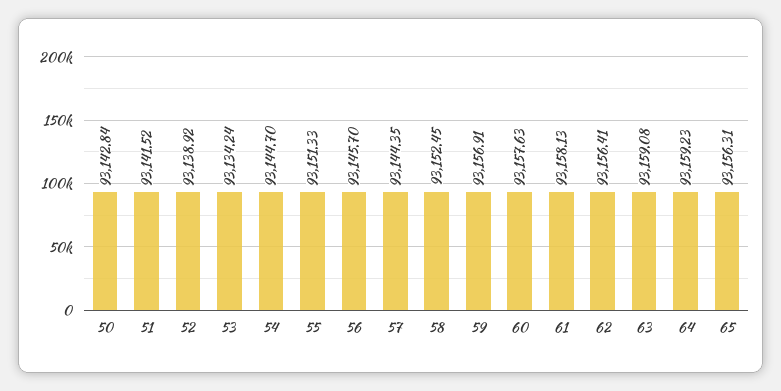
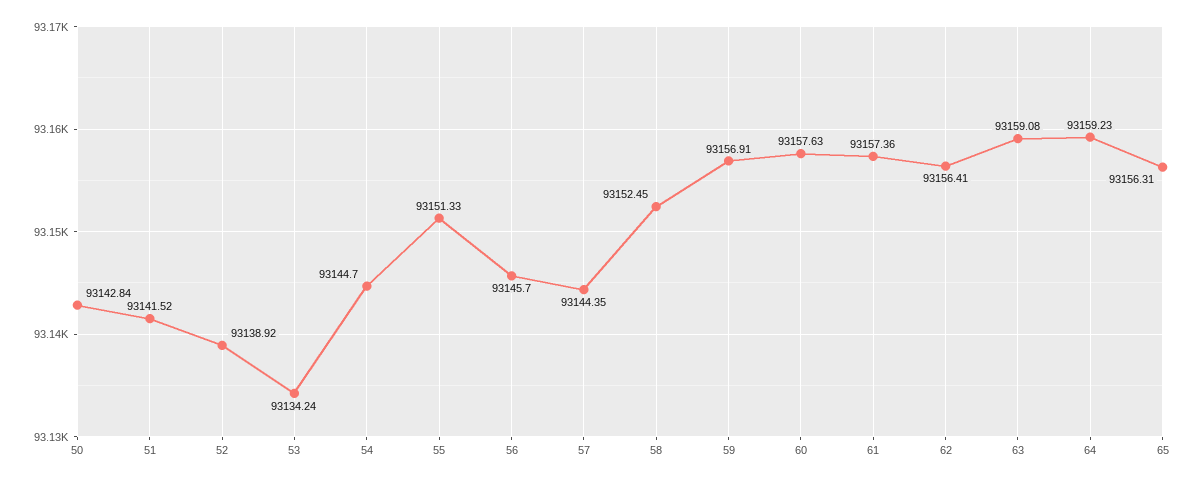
61: 93158.13 -> 93157.36

